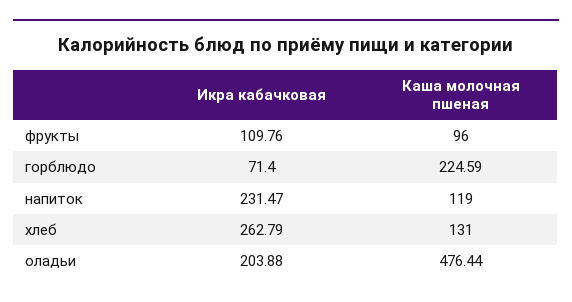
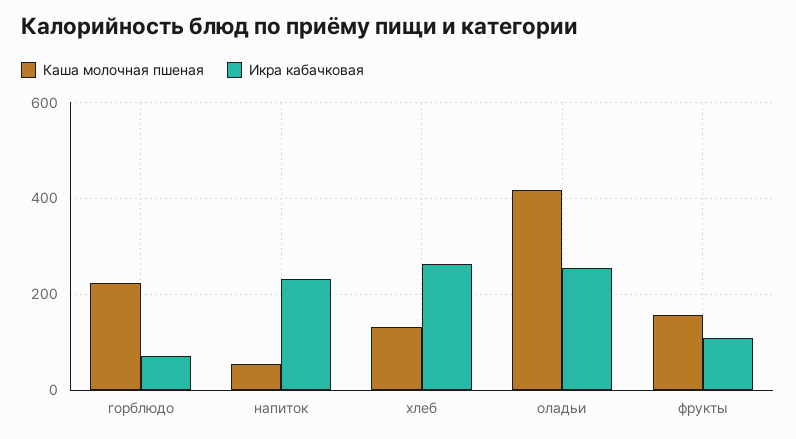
Каша молочная пшеная, фрукты: 96 -> 160
Каша молочная пшеная, напиток: 119 -> 60
Икра кабачковая, оладьи: 203.88 -> 260
Каша молочная пшеная, оладьи: 476.44 -> 420

